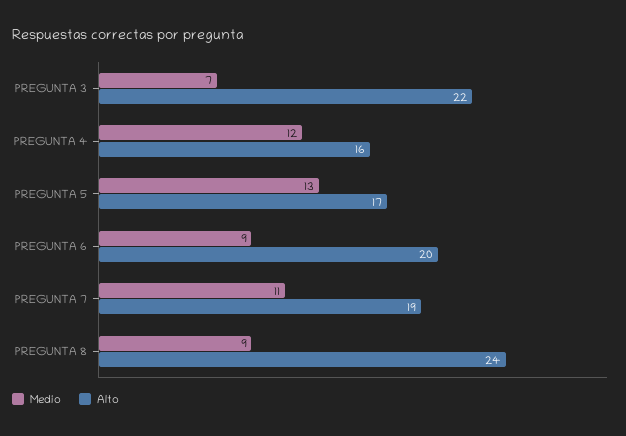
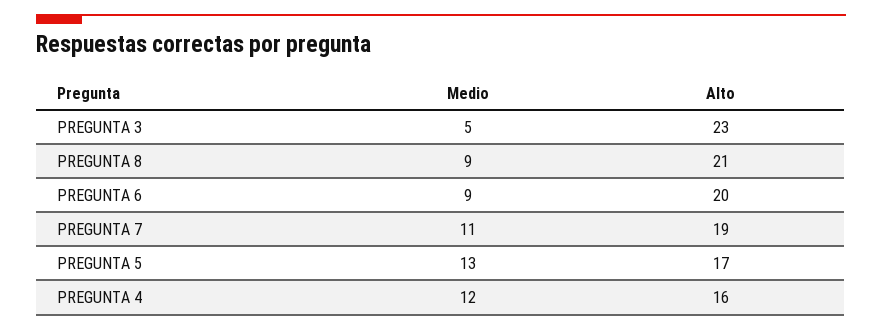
Medio, PREGUNTA 3: 7 -> 5
Alto, PREGUNTA 3: 22 -> 23
Alto, PREGUNTA 8: 24 -> 21

